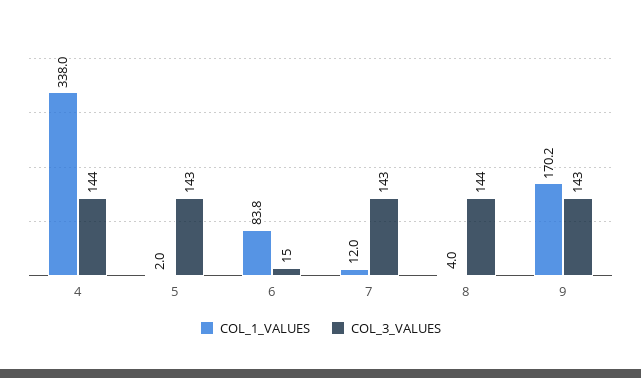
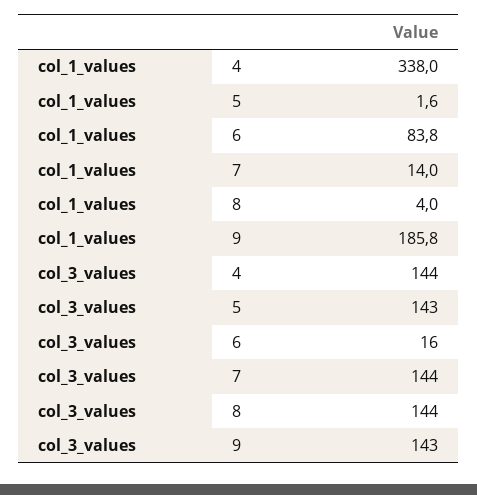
COL_1_VALUES, 5: 2 -> 1.6
COL_3_VALUES, 6: 15 -> 16
COL_1_VALUES, 7: 12 -> 14
COL_3_VALUES, 7: 143 -> 144
COL_1_VALUES, 9: 170.2 -> 185.8

